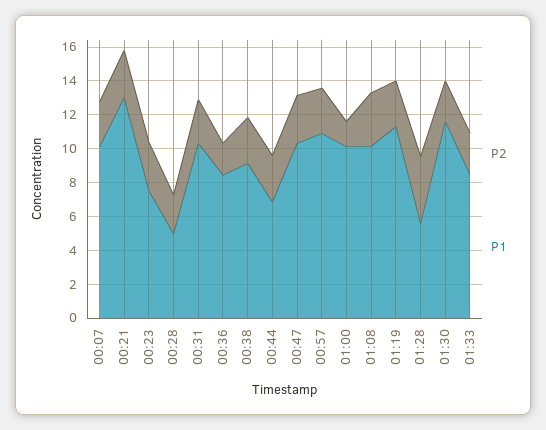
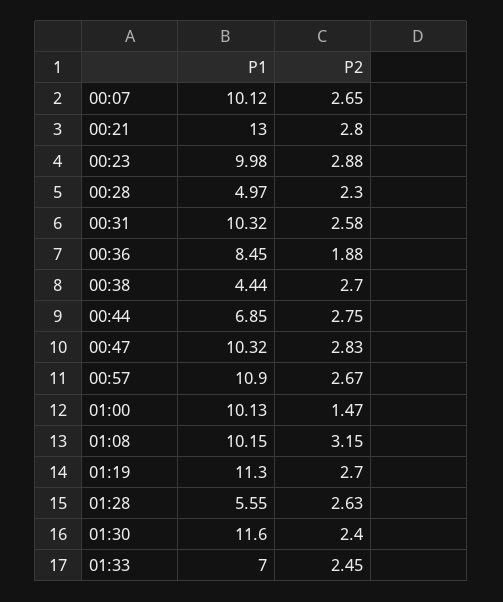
P1, 00:23: 7.5 -> 9.98
P1, 00:38: 9 -> 4.44
P2, 01:28: 4 -> 2.63
P1, 01:33: 8.5 -> 7

